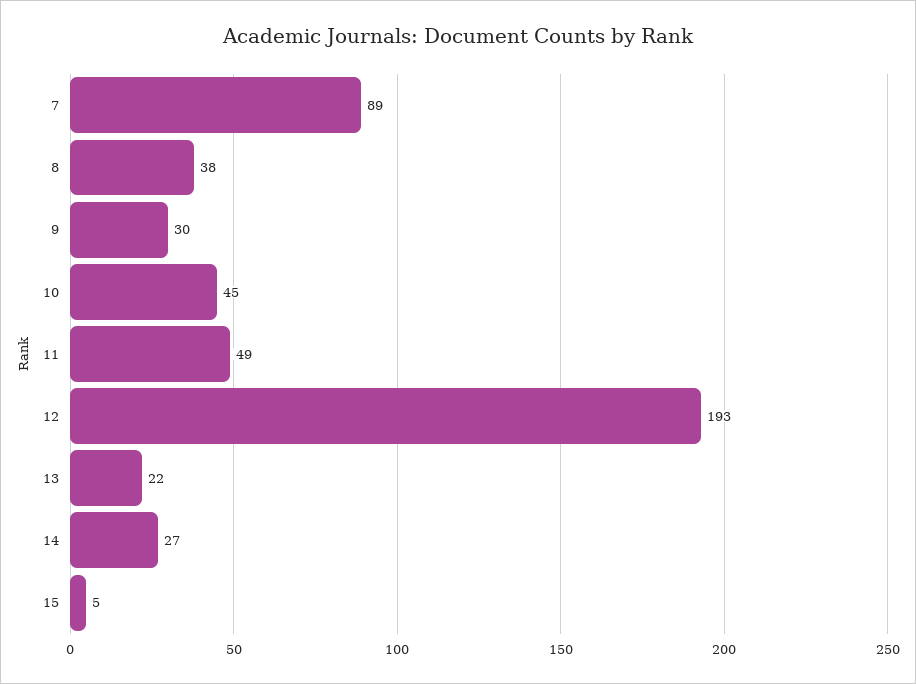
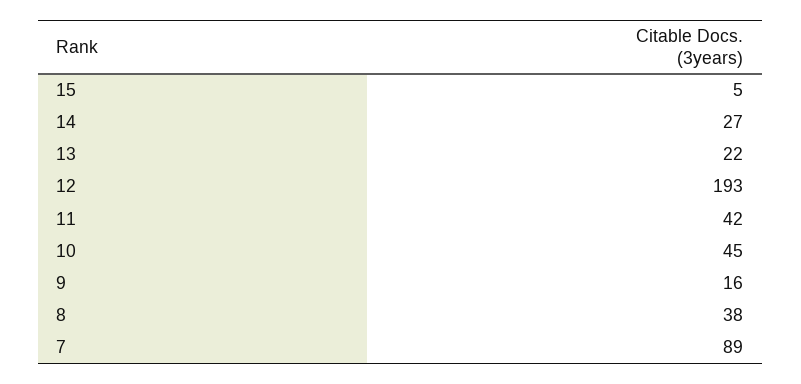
9: 30 -> 16
11: 49 -> 42

